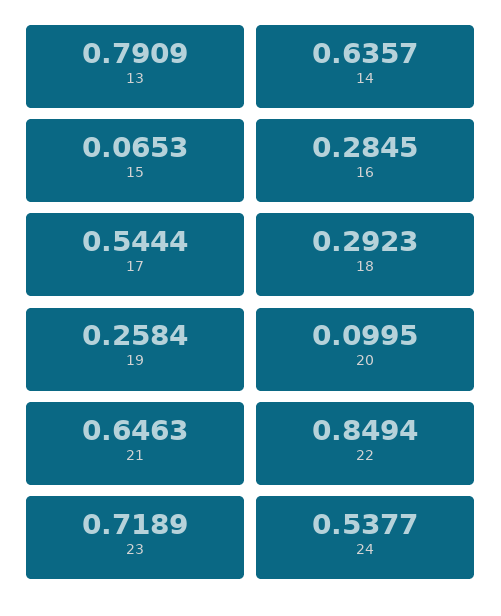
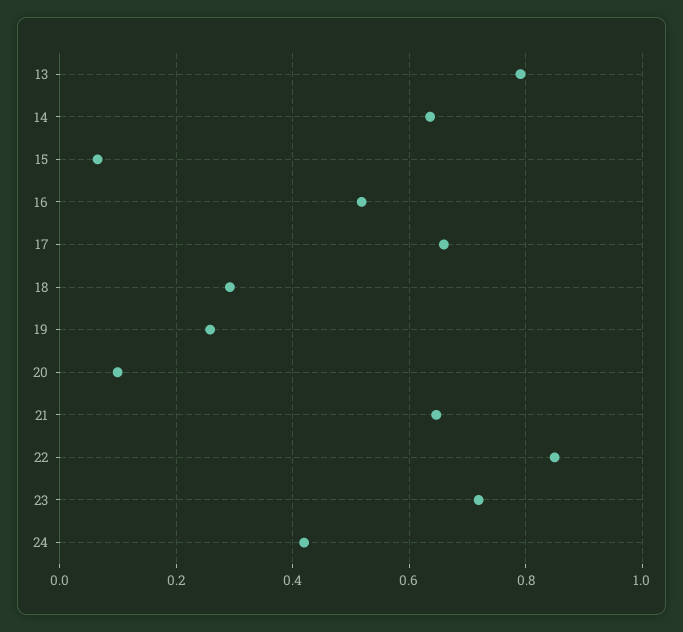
16: 0.2845 -> 0.52
17: 0.5444 -> 0.66
24: 0.5377 -> 0.42

